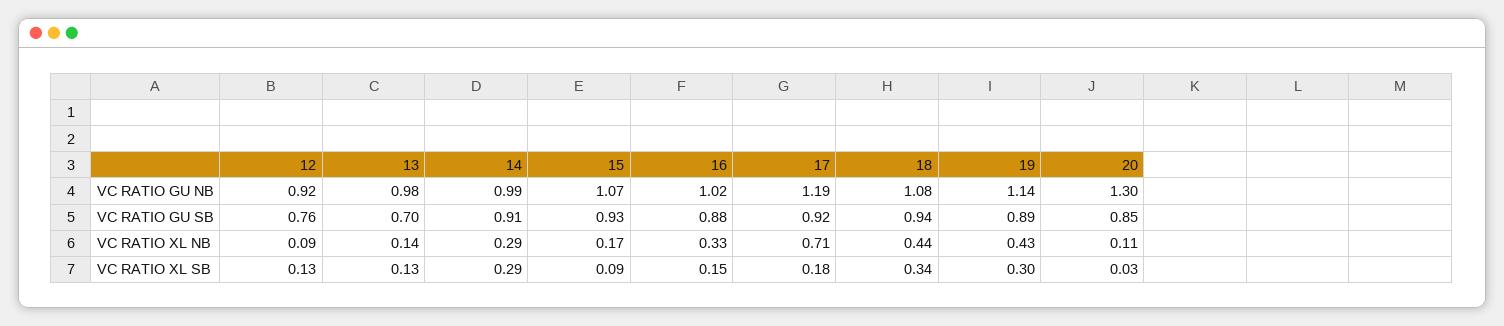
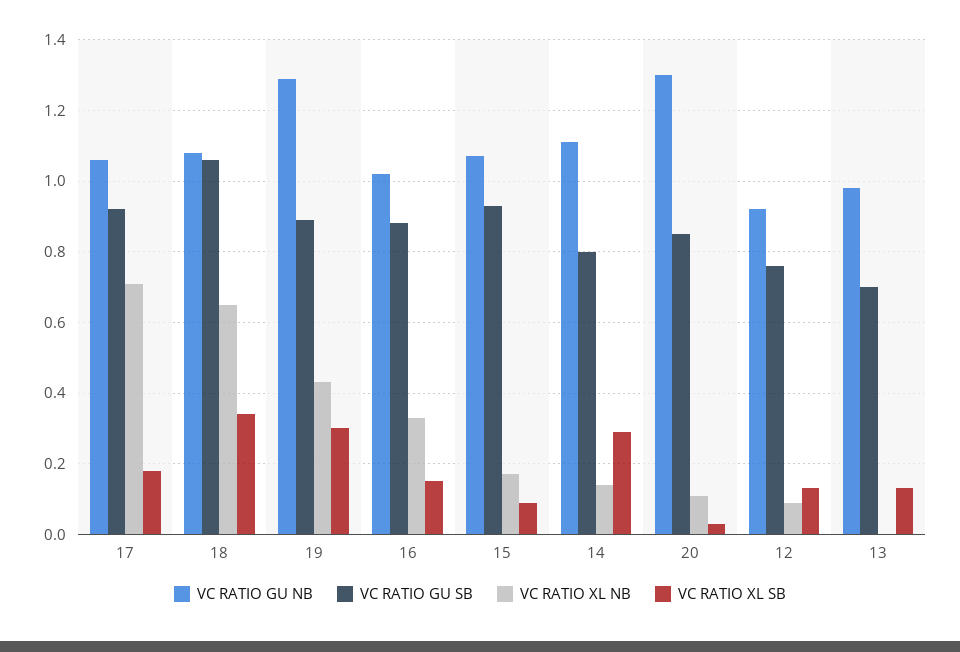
VC RATIO GU NB, 14: 0.99 -> 1.1
VC RATIO GU NB, 17: 1.19 -> 1.05
VC RATIO GU NB, 19: 1.14 -> 1.3
VC RATIO GU SB, 14: 0.91 -> 0.8
VC RATIO GU SB, 18: 0.94 -> 1.05
VC RATIO XL NB, 13: 0.14 -> 0
VC RATIO XL NB, 14: 0.29 -> 0.15
VC RATIO XL NB, 18: 0.44 -> 0.65

